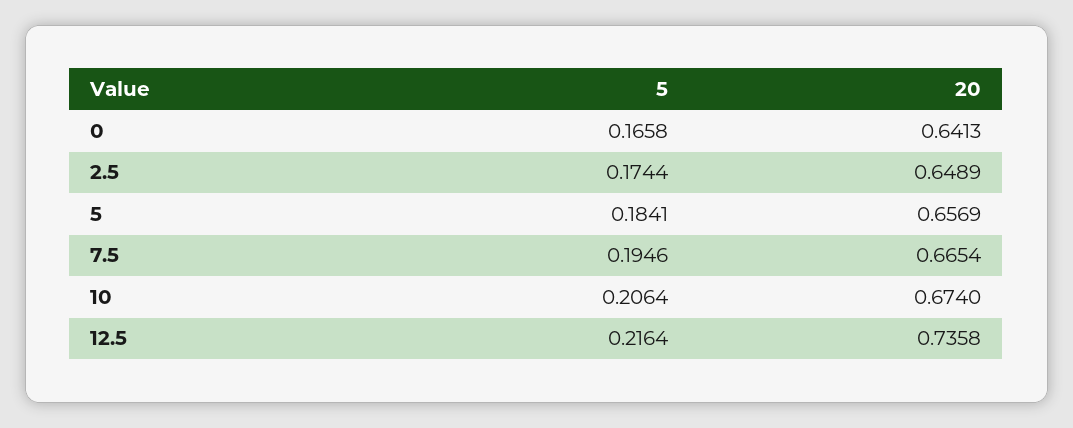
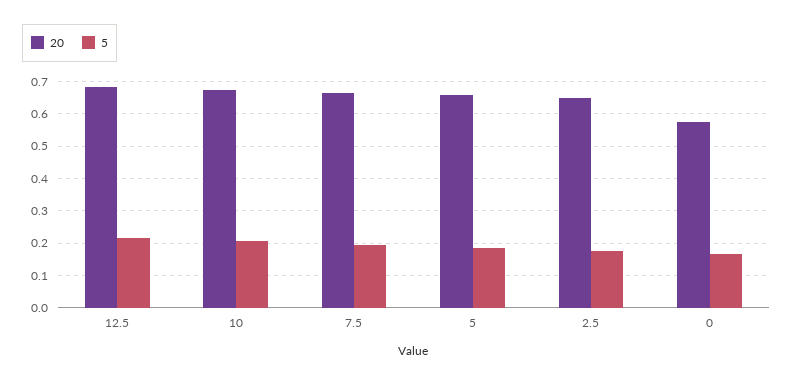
20, 0: 0.6413 -> 0.58
20, 12.5: 0.7358 -> 0.68

